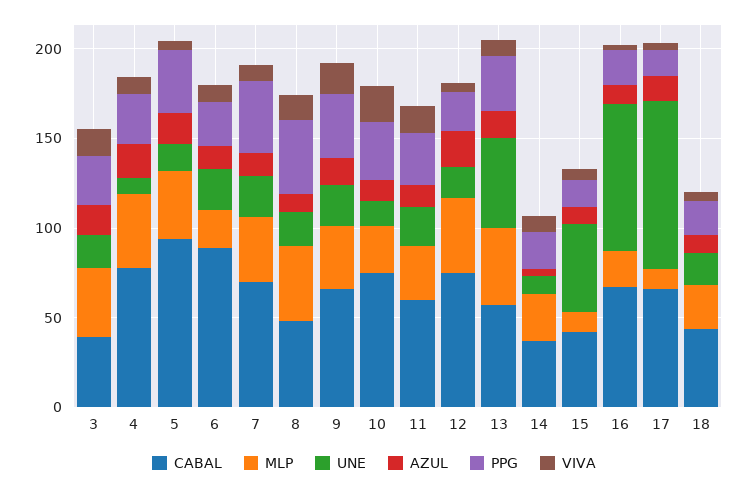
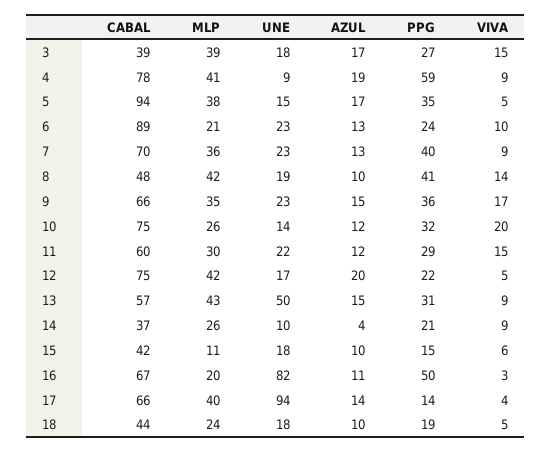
PPG, 4: 30 -> 59
UNE, 15: 50 -> 18
PPG, 16: 20 -> 50
MLP, 17: 10 -> 40

